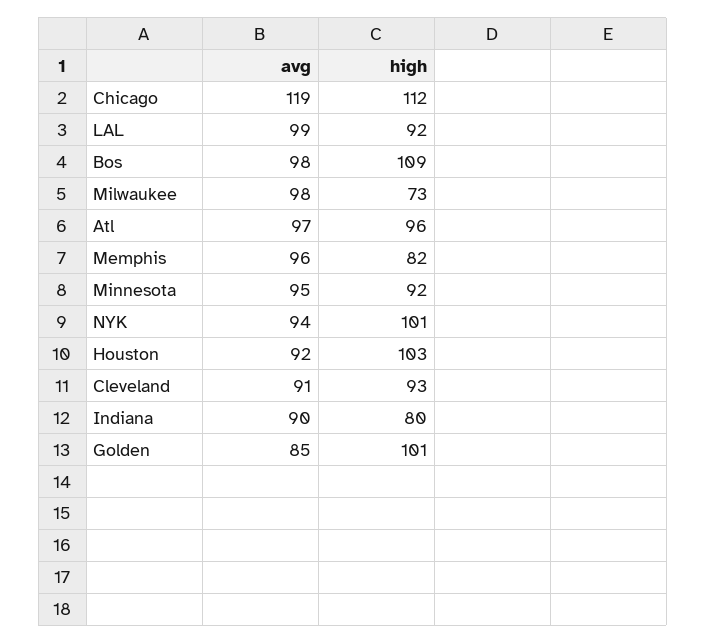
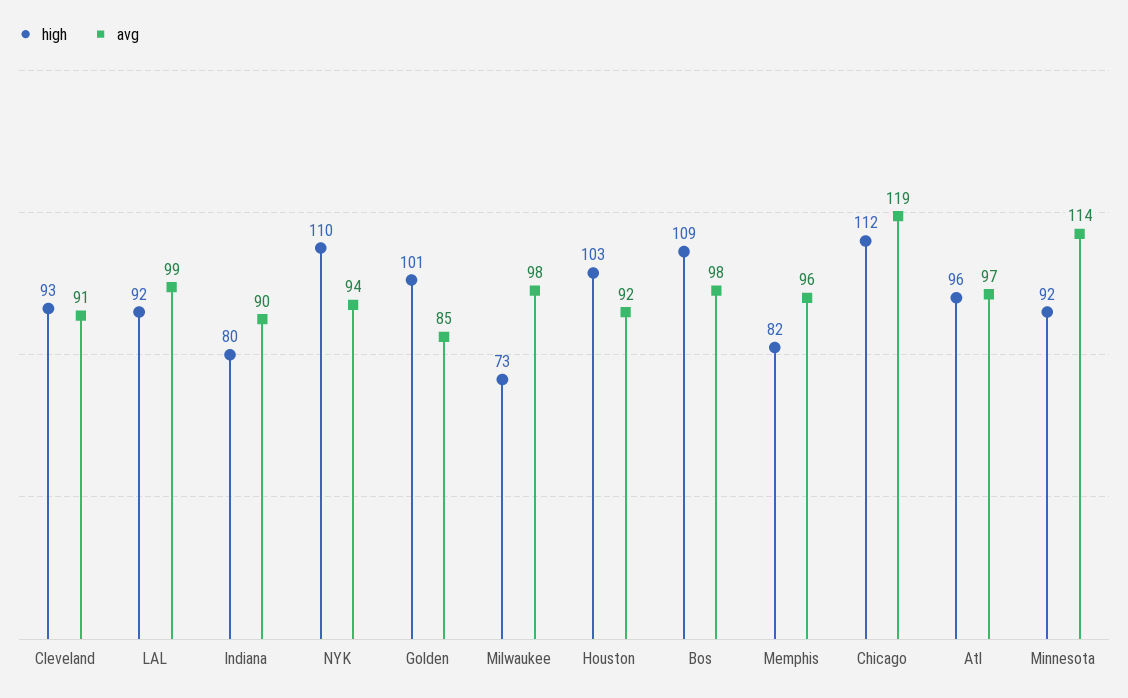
avg, Minnesota: 95 -> 114
high, NYK: 101 -> 110

